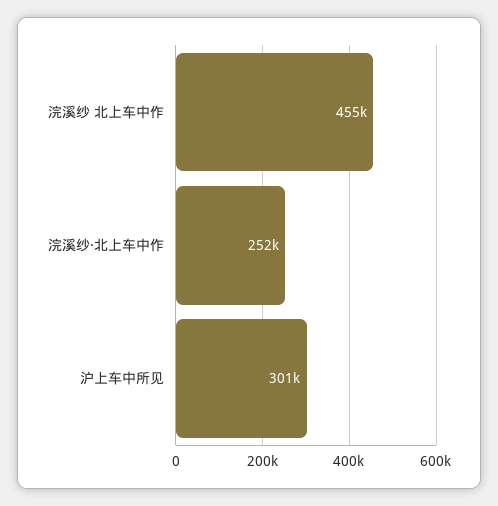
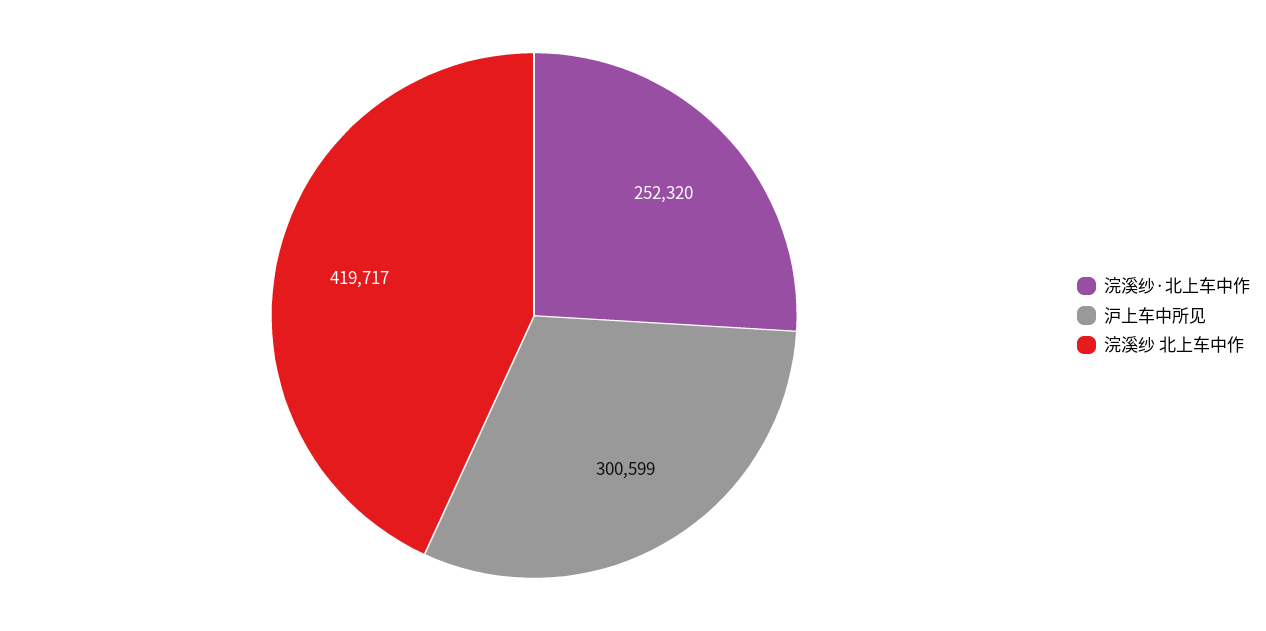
浣溪纱 北上车中作: 455000 -> 419717

